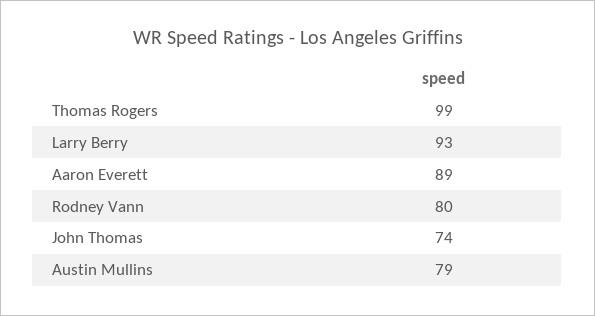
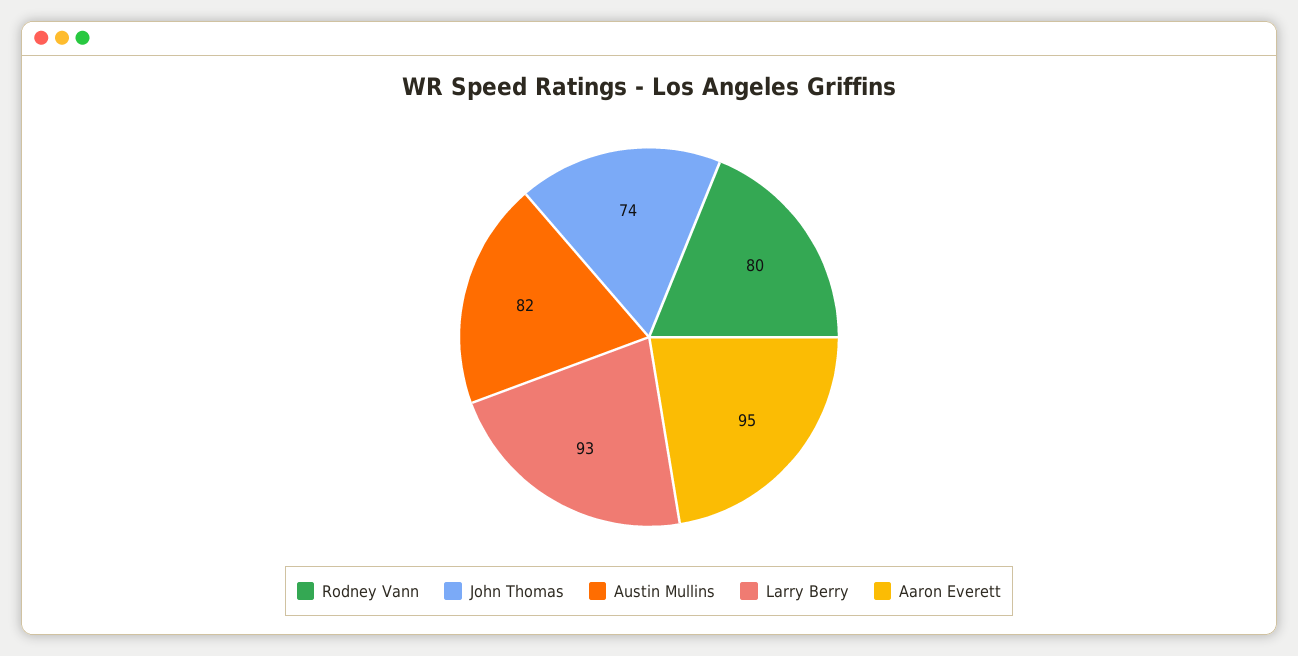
Thomas Rogers: 99 -> none
Aaron Everett: 89 -> 95
Austin Mullins: 79 -> 82

